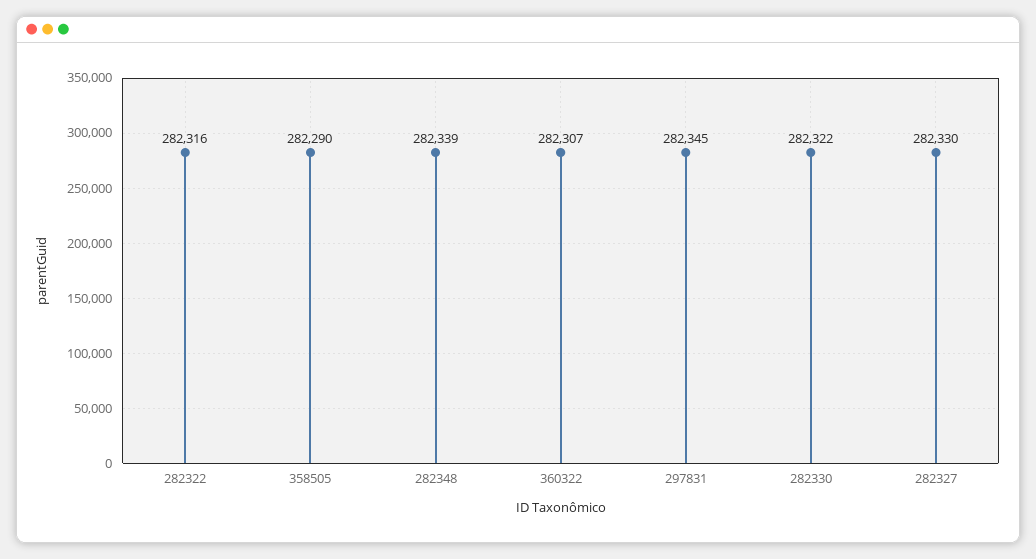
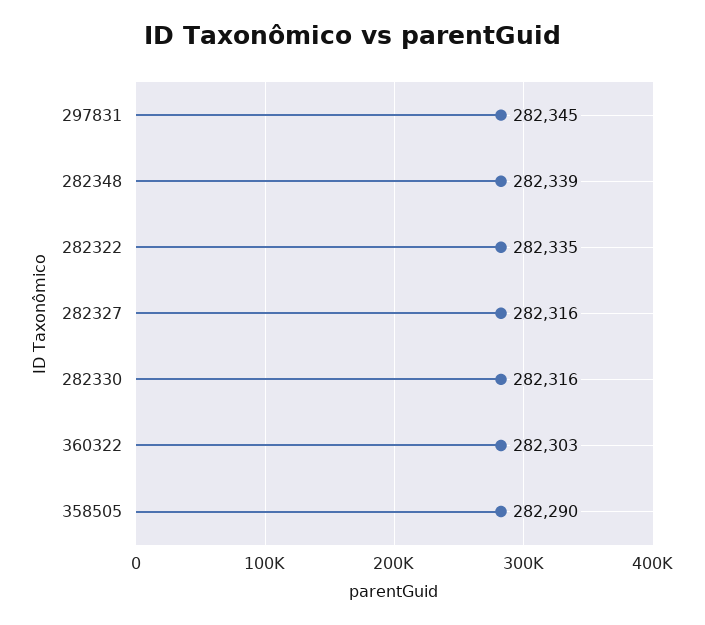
282322: 282316 -> 282335
360322: 282307 -> 282303
282330: 282322 -> 282316
282327: 282330 -> 282316

